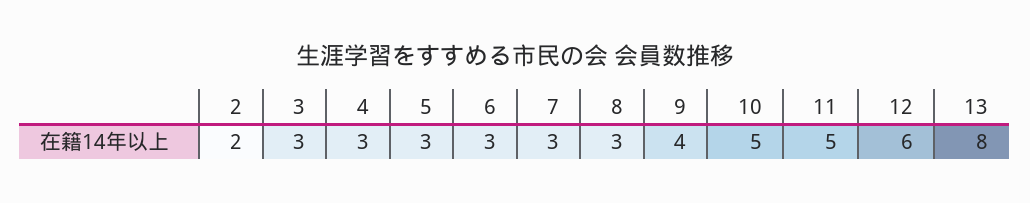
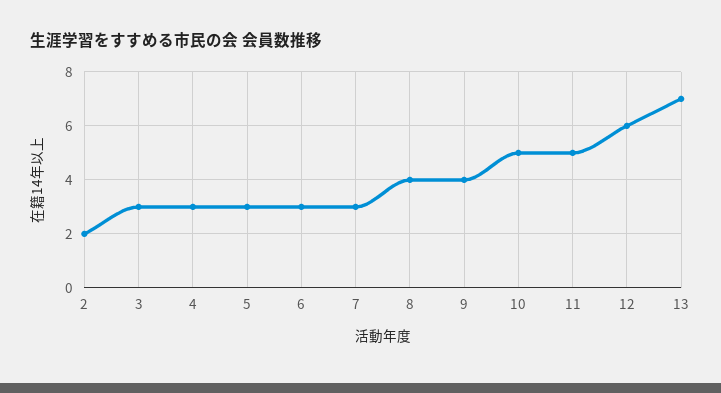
8: 3 -> 4
13: 8 -> 7

